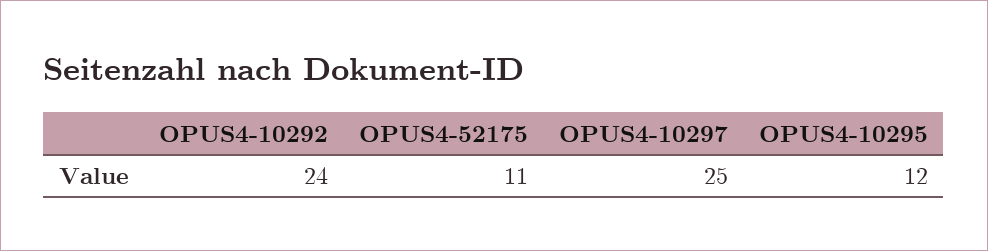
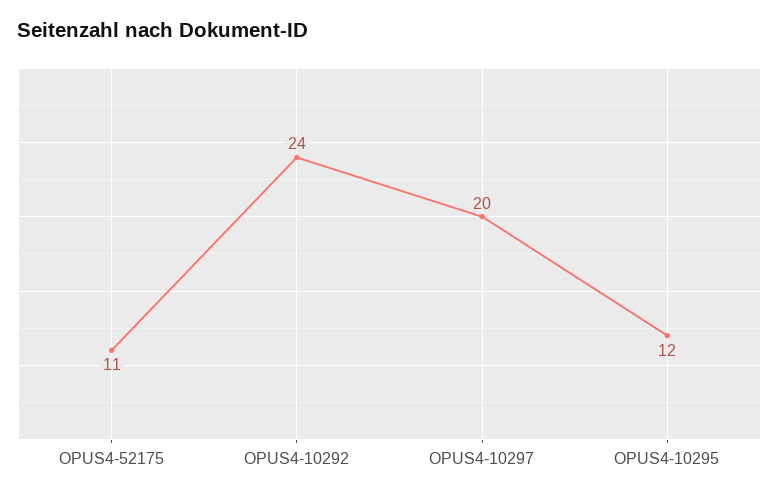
OPUS4-10297: 25 -> 20

